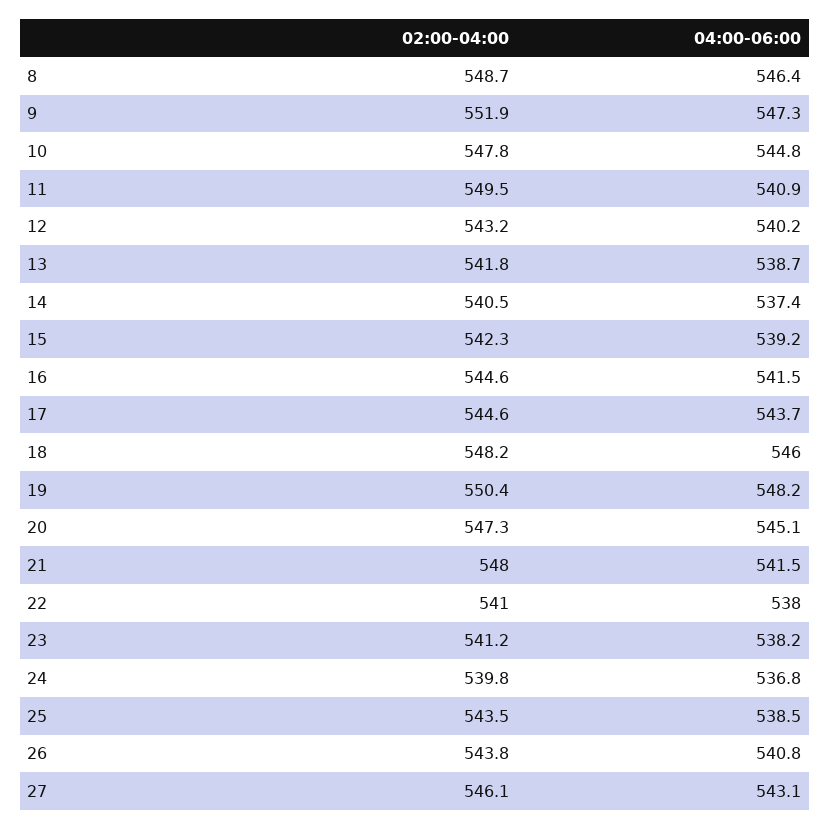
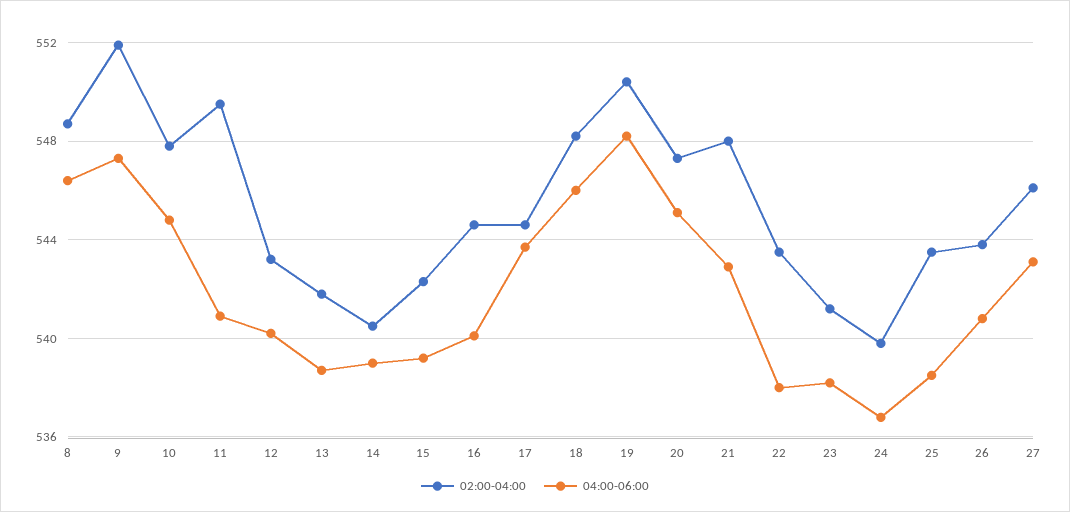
04:00-06:00, 14: 537.4 -> 539
04:00-06:00, 16: 541.5 -> 540
04:00-06:00, 21: 541.5 -> 543
02:00-04:00, 22: 541 -> 543.5

